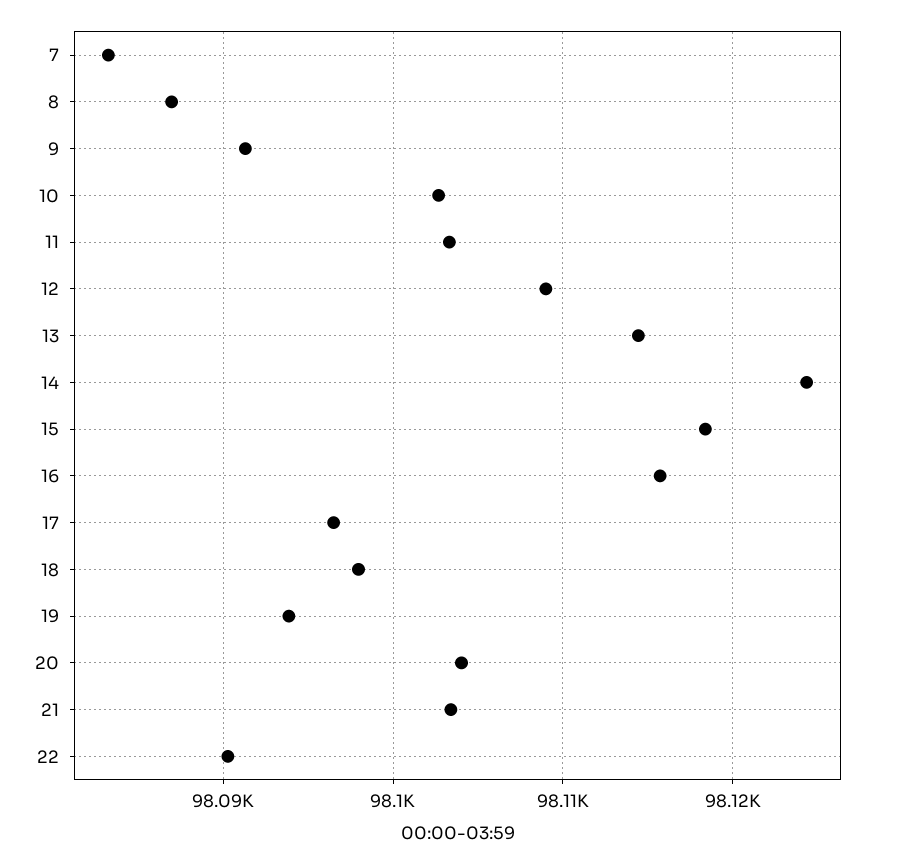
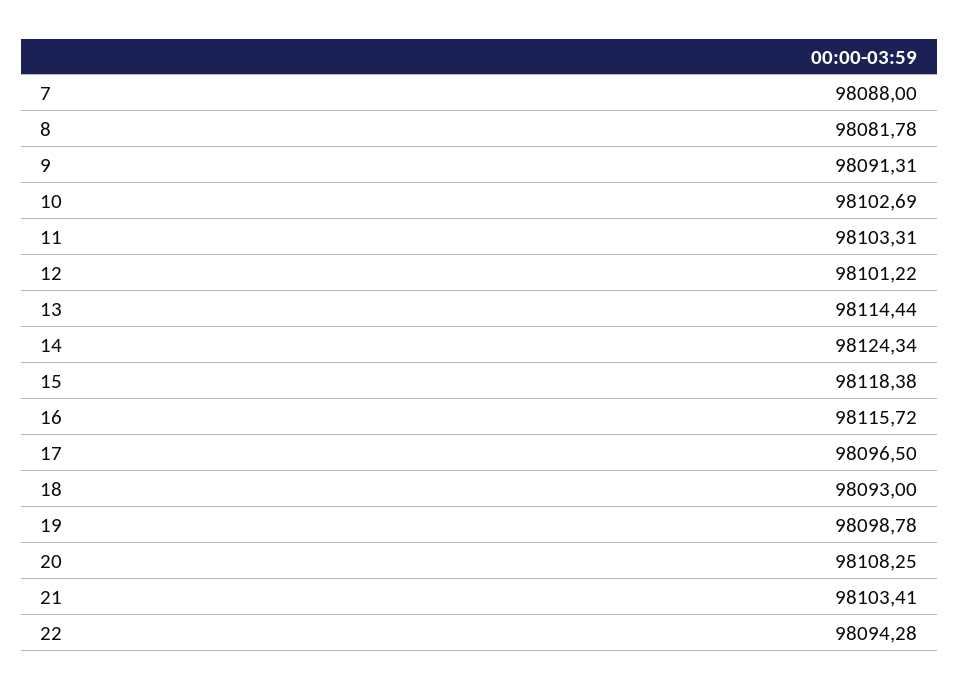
7: 98083 -> 98088
8: 98087 -> 98081.78
12: 98109 -> 98101.22
18: 98098 -> 98093
19: 98094 -> 98098.78
20: 98104 -> 98108.25
22: 98090 -> 98094.28

